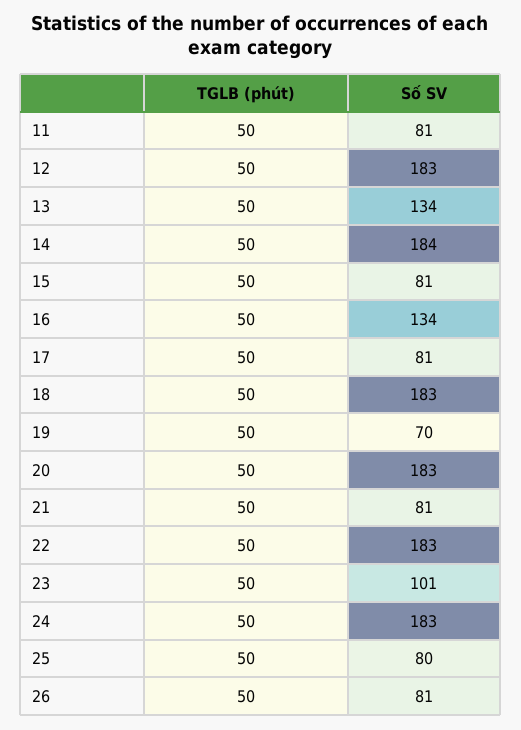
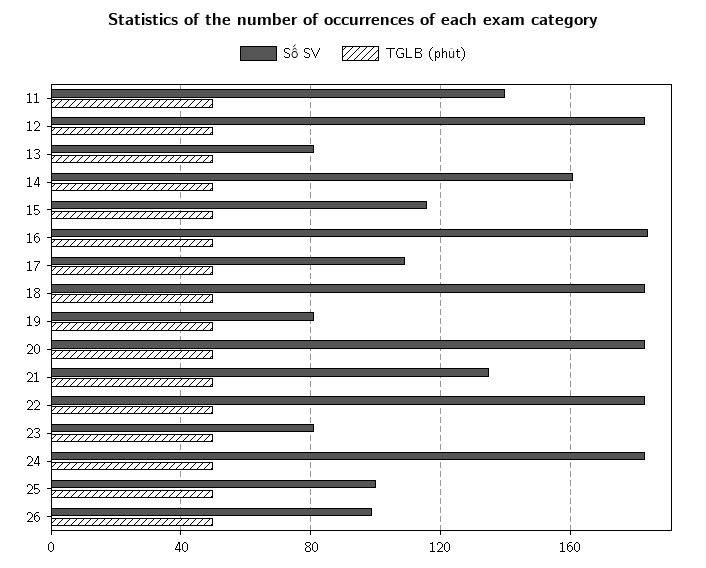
Số SV, 11: 81 -> 140
Số SV, 13: 134 -> 80
Số SV, 14: 184 -> 160
Số SV, 15: 81 -> 115
Số SV, 16: 134 -> 185
Số SV, 17: 81 -> 110
Số SV, 19: 70 -> 80
Số SV, 21: 81 -> 135
Số SV, 23: 101 -> 80
Số SV, 25: 80 -> 100
Số SV, 26: 81 -> 100

